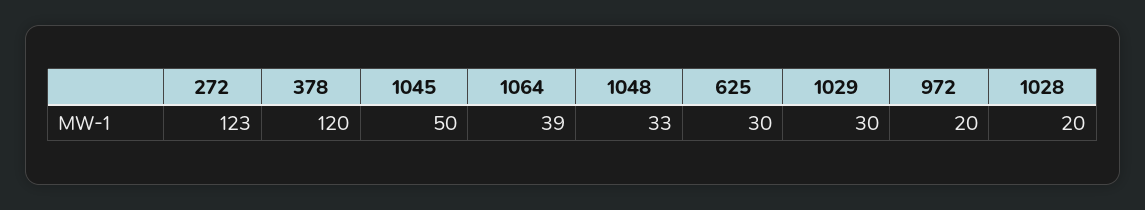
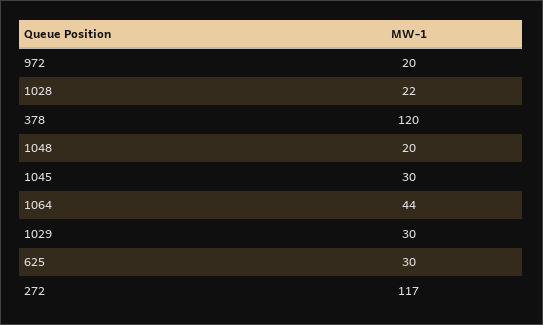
272: 123 -> 117
1045: 50 -> 30
1064: 39 -> 44
1048: 33 -> 20
1028: 20 -> 22

